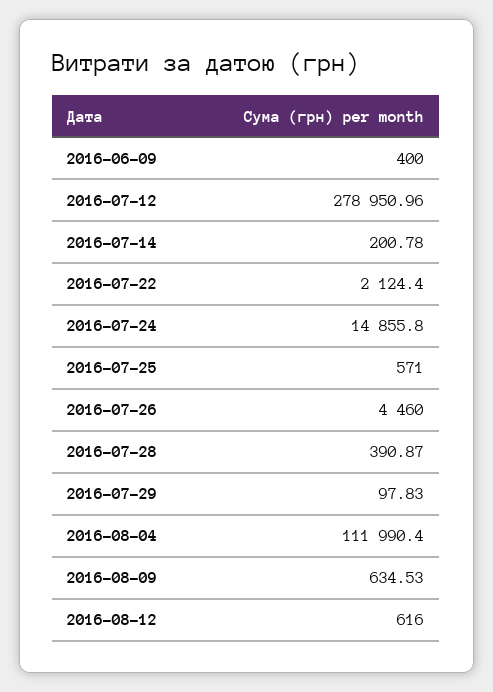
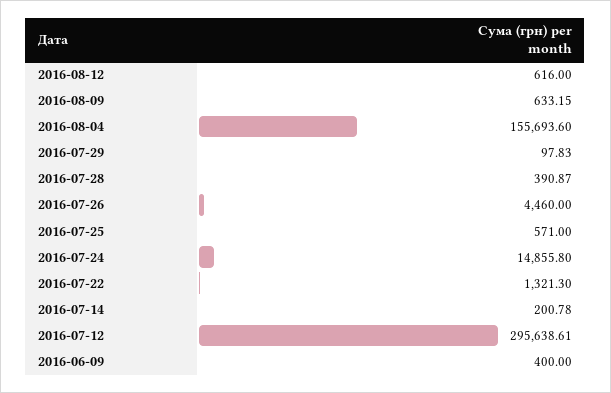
2016-07-12: 278950.96 -> 295638.61
2016-07-22: 2124.4 -> 1321.3
2016-08-04: 111990.4 -> 155693.6
2016-08-09: 634.53 -> 633.15

